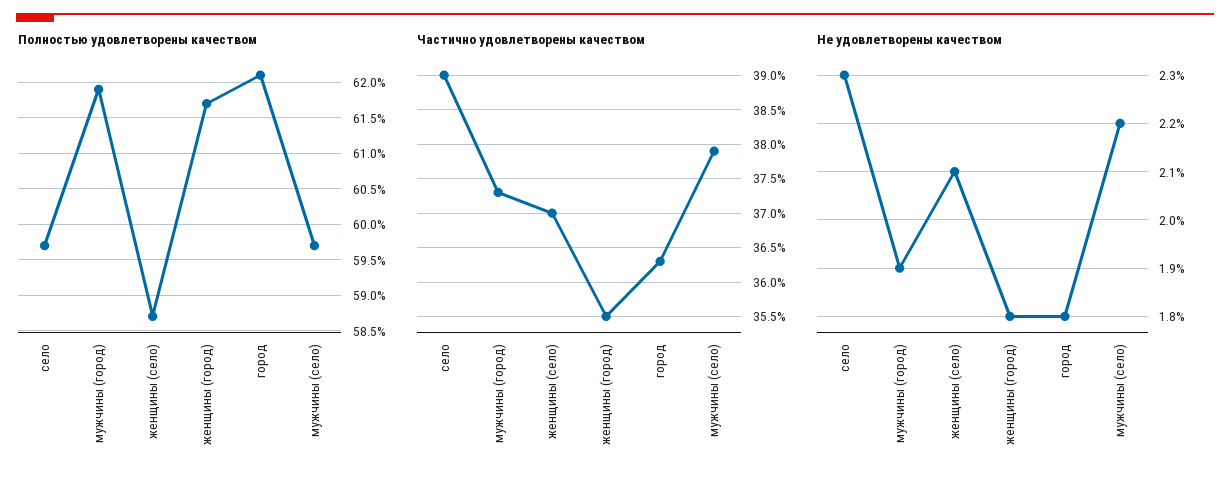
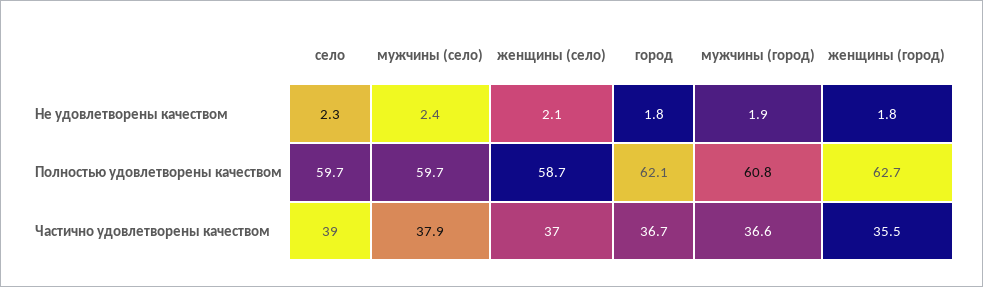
Полностью удовлетворены качеством, мужчины (город): 61.9 -> 60.8
Полностью удовлетворены качеством, женщины (город): 61.7 -> 62.7
Частично удовлетворены качеством, мужчины (город): 37.3 -> 36.6
Частично удовлетворены качеством, город: 36.3 -> 36.7
Не удовлетворены качеством, мужчины (село): 2.2 -> 2.4

